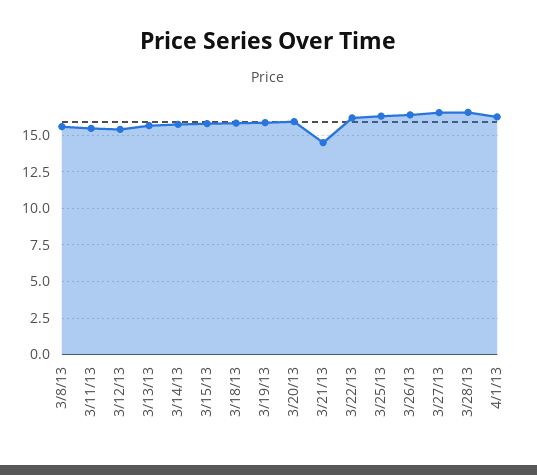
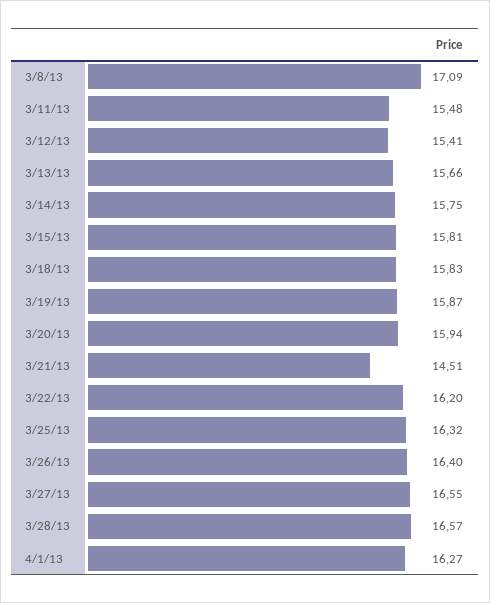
3/8/13: 15.5 -> 17.09

